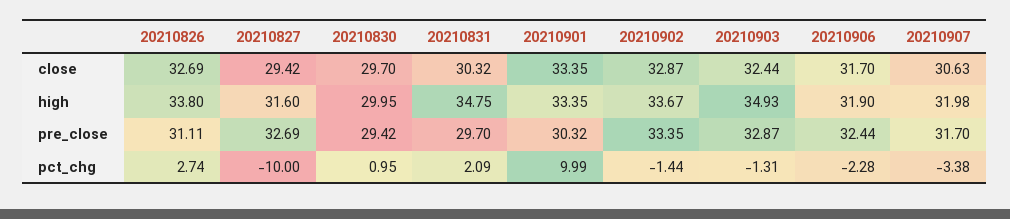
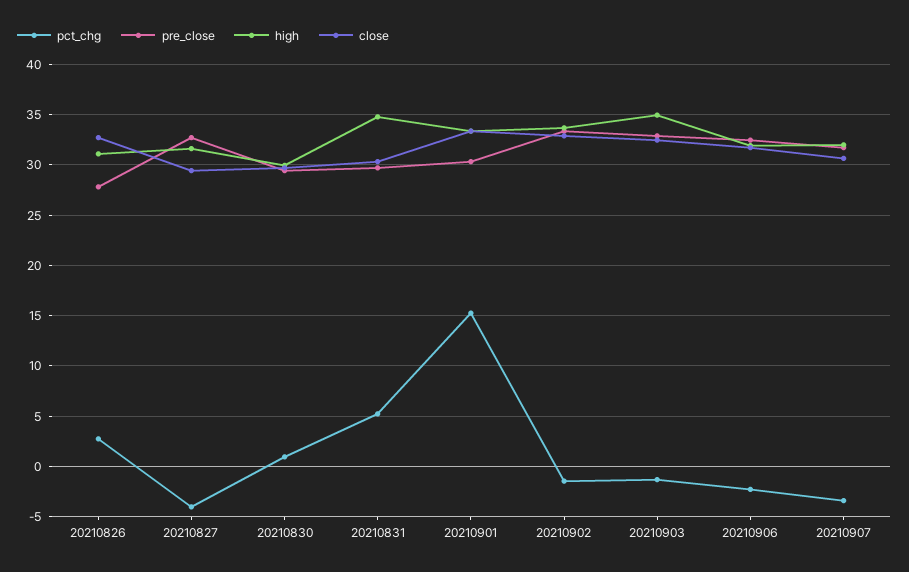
high, 20210826: 33.8 -> 31
pre_close, 20210826: 31.11 -> 28
pct_chg, 20210827: -10 -> -4
pct_chg, 20210831: 2.09 -> 5
pct_chg, 20210901: 9.99 -> 15

